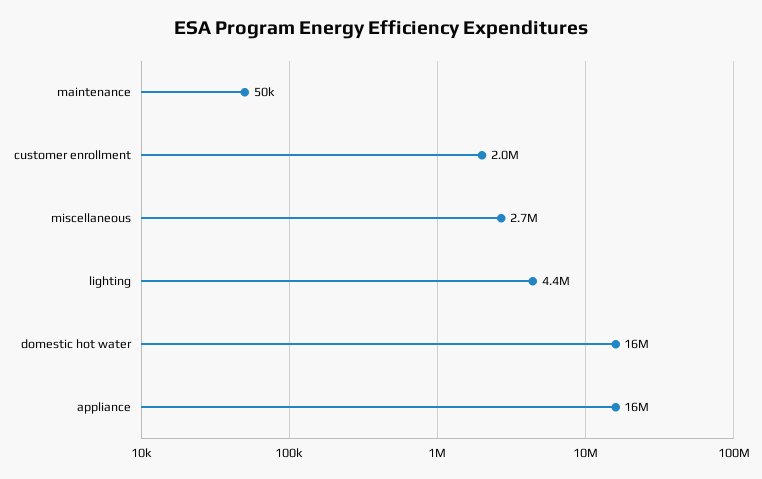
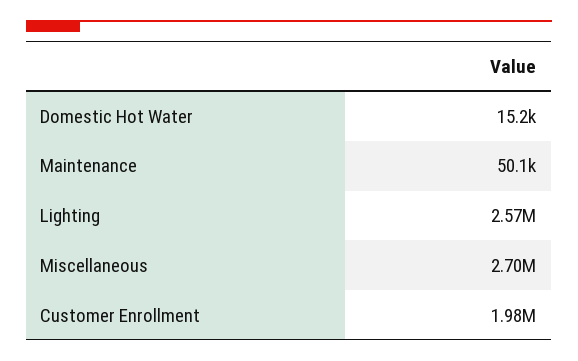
lighting: 4400000 -> 2570000
domestic hot water: 16000000 -> 15200
appliance: 16000000 -> none

